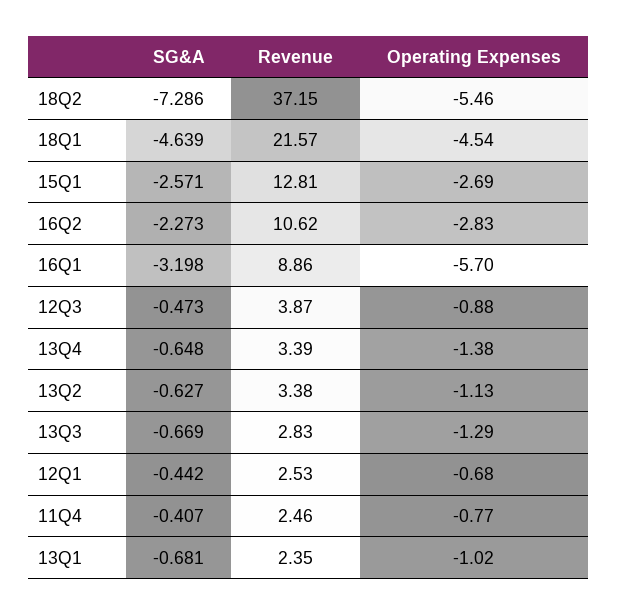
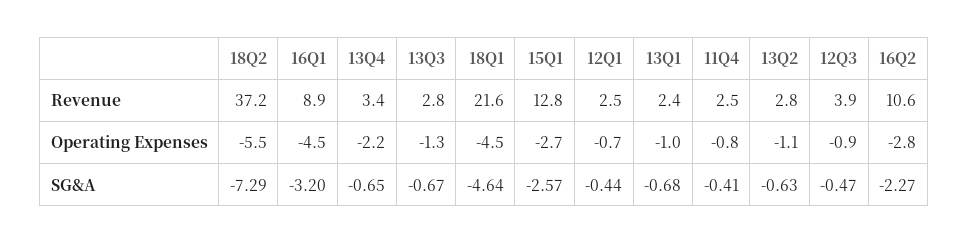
Operating Expenses, 16Q1: -5.7 -> -4.5
Operating Expenses, 13Q4: -1.38 -> -2.2
Revenue, 13Q2: 3.38 -> 2.8

